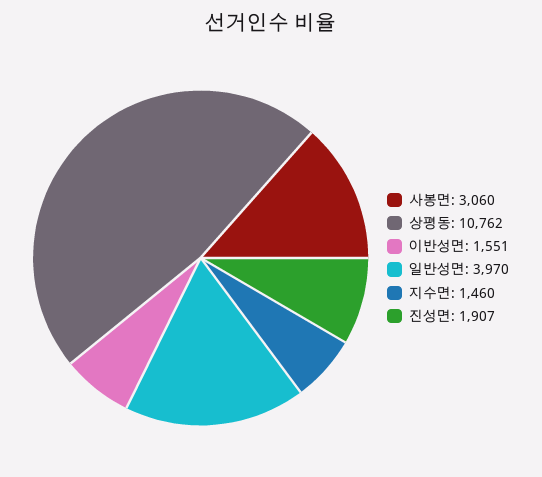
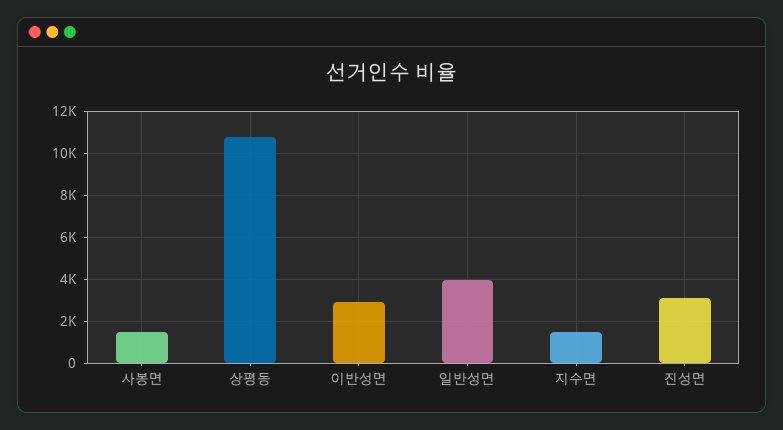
사봉면: 3060 -> 1500
이반성면: 1551 -> 3000
진성면: 1907 -> 3000

